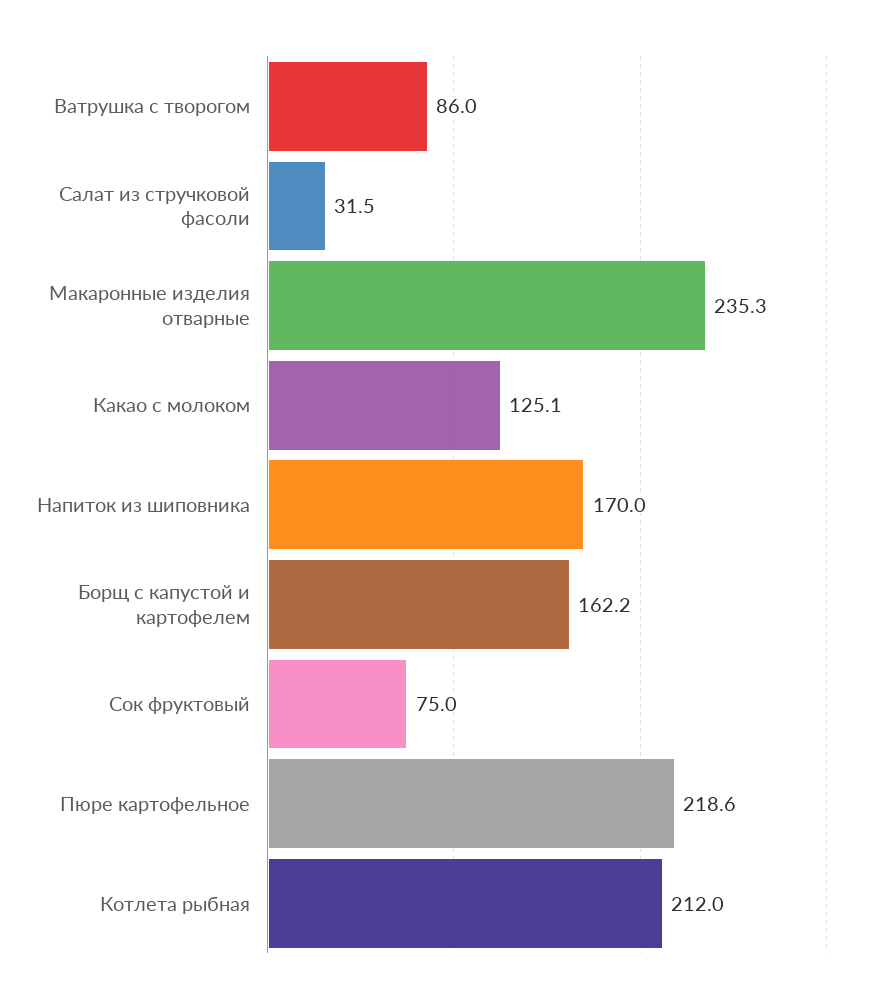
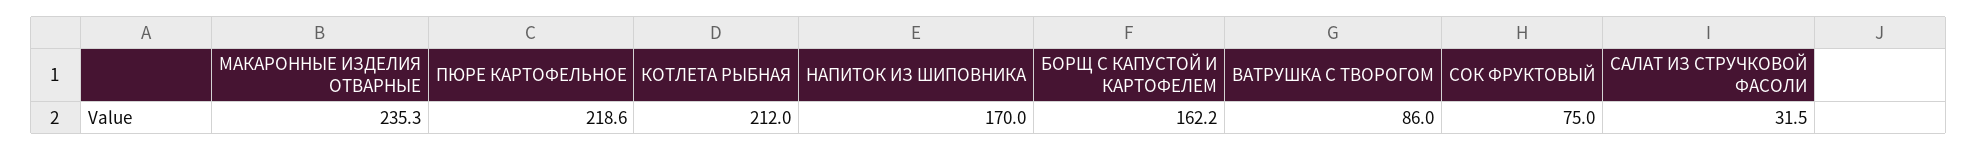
Какао с молоком: 125.1 -> none

